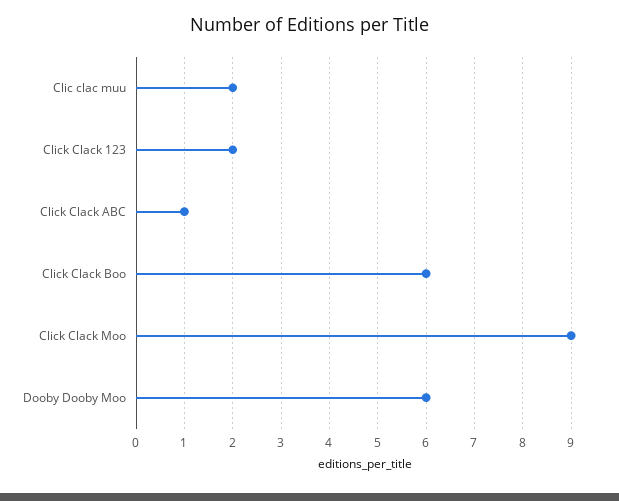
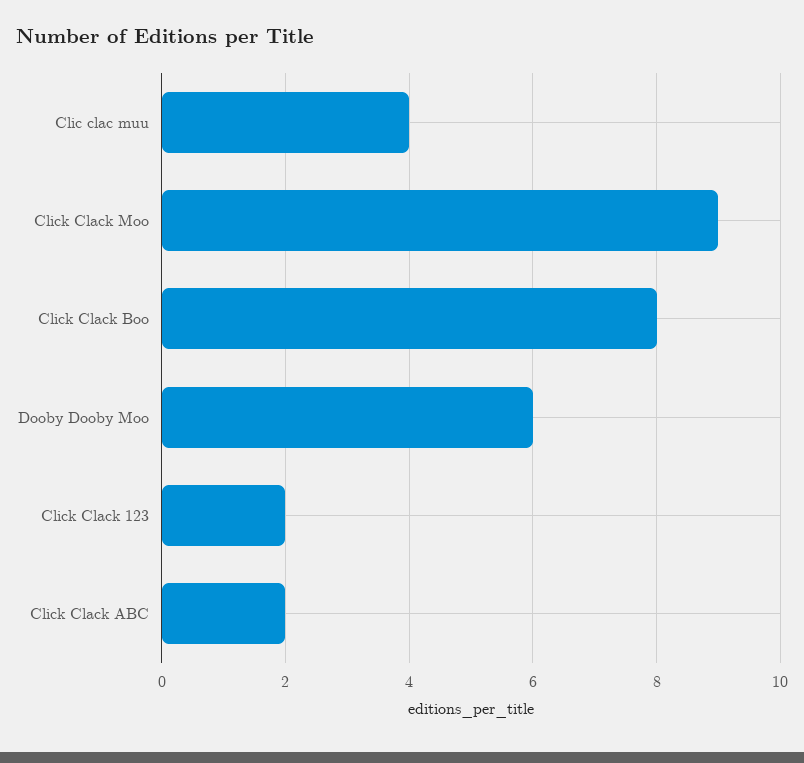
Clic clac muu: 2 -> 4
Click Clack ABC: 1 -> 2
Click Clack Boo: 6 -> 8

